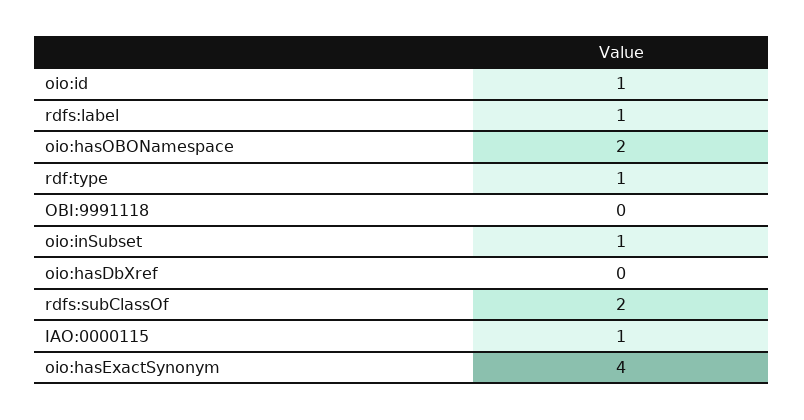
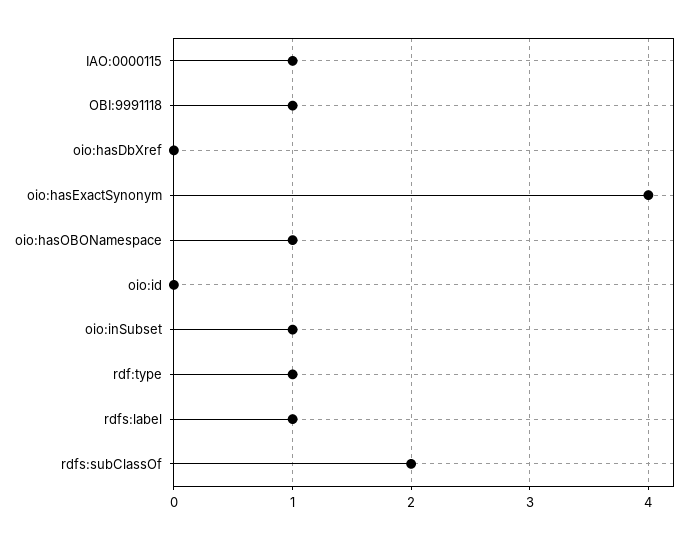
oio:id: 1 -> 0
oio:hasOBONamespace: 2 -> 1
OBI:9991118: 0 -> 1

